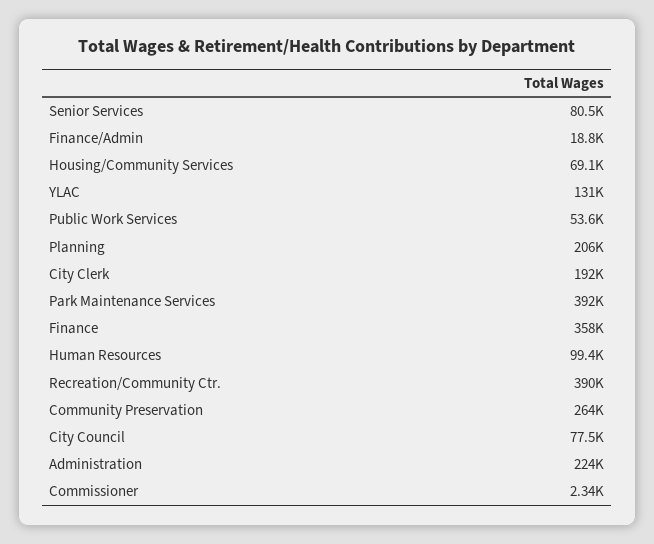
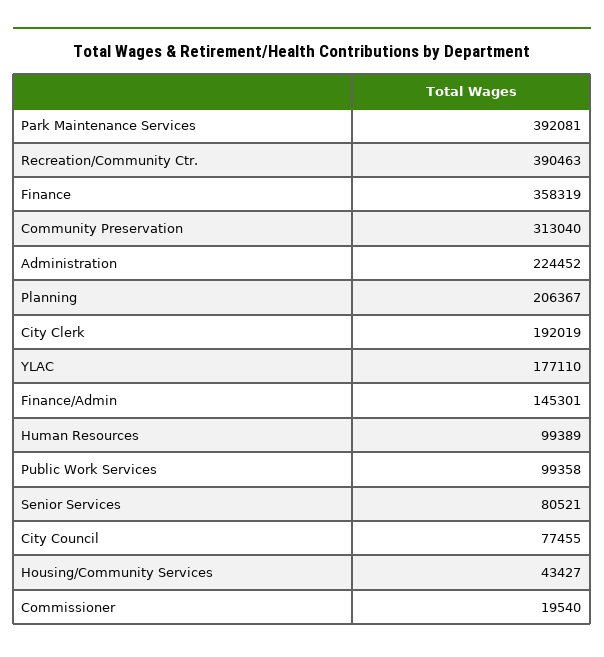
Finance/Admin: 18800 -> 145301
Housing/Community Services: 69100 -> 43427
YLAC: 131000 -> 177110
Public Work Services: 53600 -> 99358
Community Preservation: 264000 -> 313040
Commissioner: 2340 -> 19540

